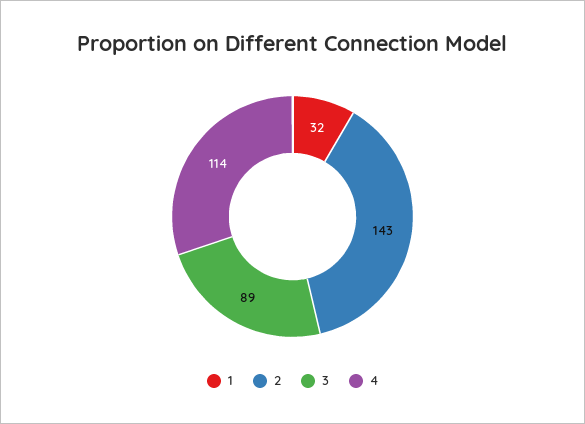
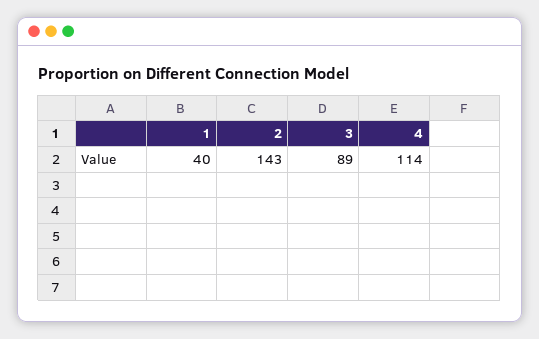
1: 32 -> 40

